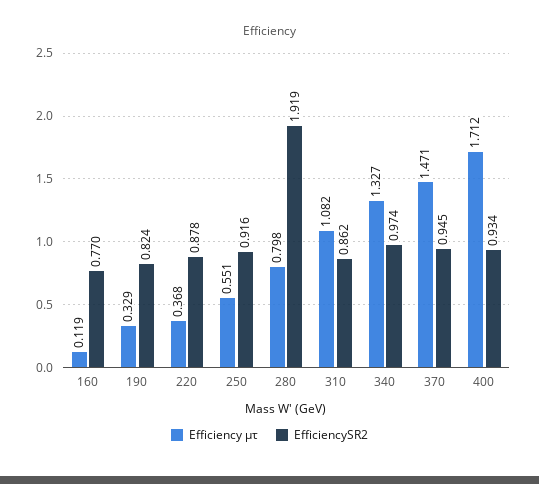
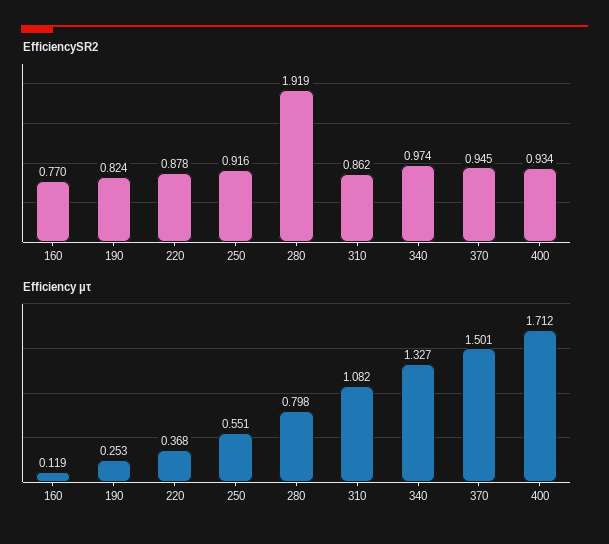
Efficiency µτ, 190: 0.329 -> 0.253
Efficiency µτ, 370: 1.471 -> 1.501

